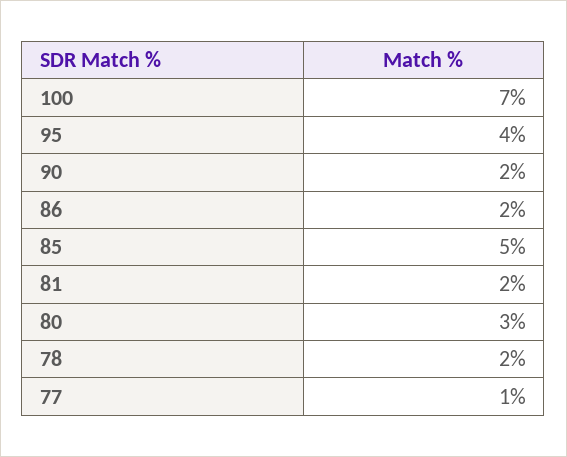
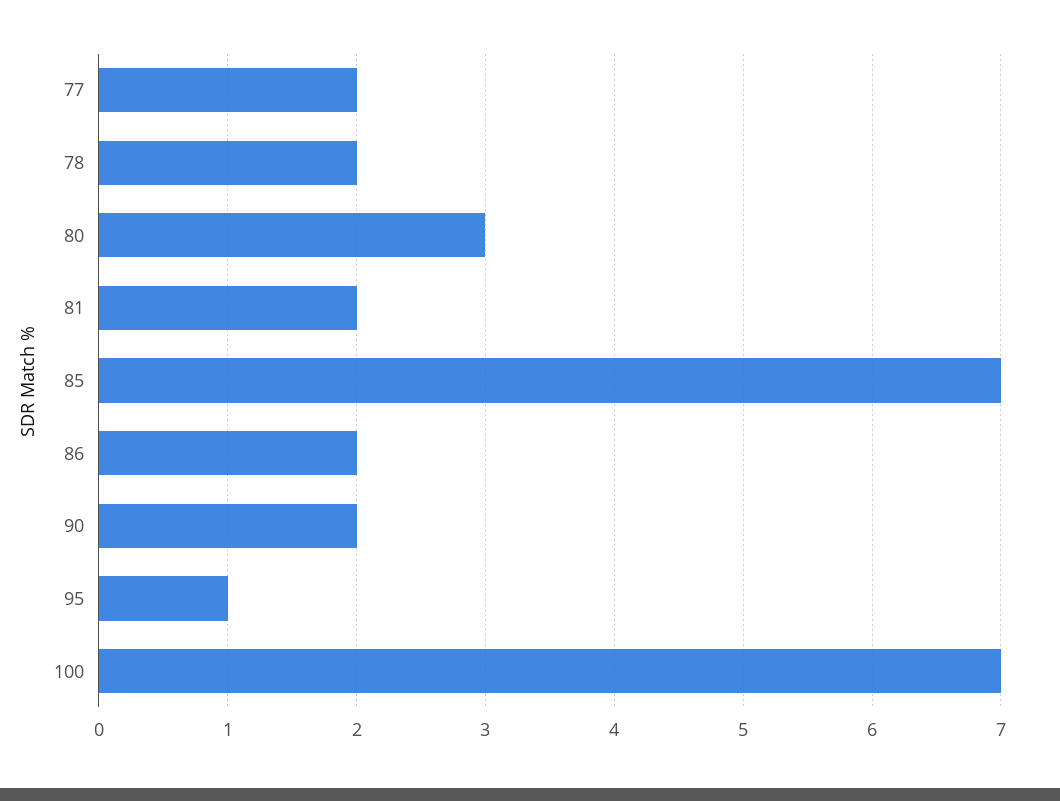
95: 4 -> 1
85: 5 -> 7
77: 1 -> 2

